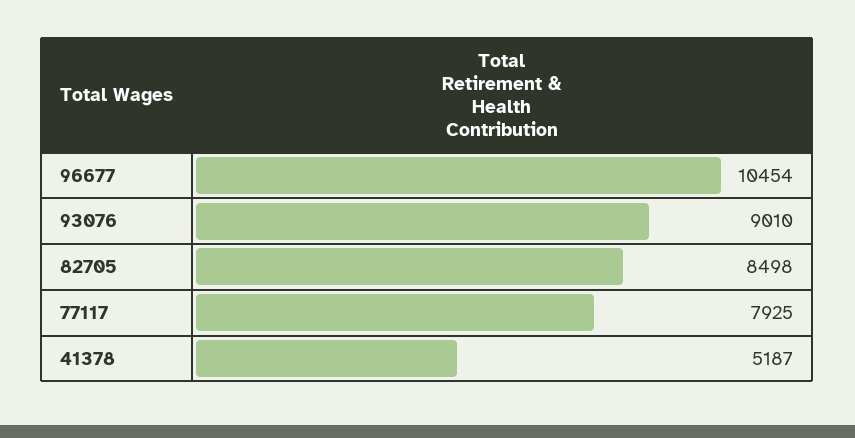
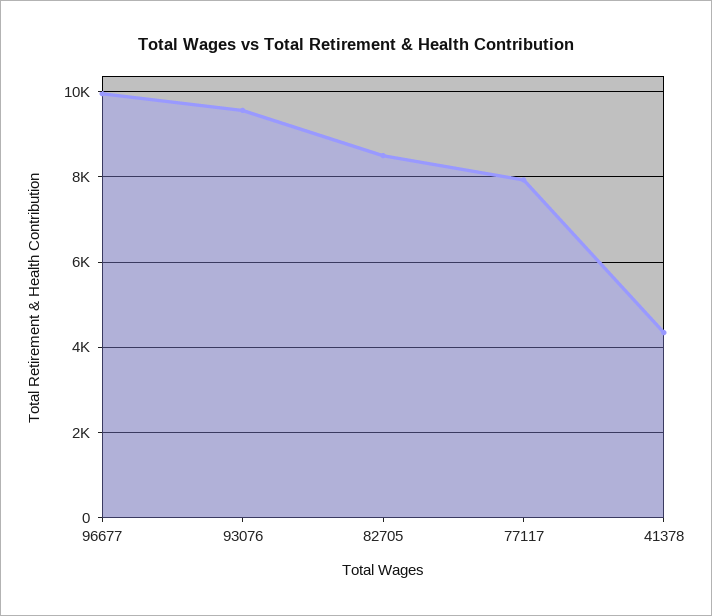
96677: 10454 -> 10000
93076: 9010 -> 9600
41378: 5187 -> 4400

